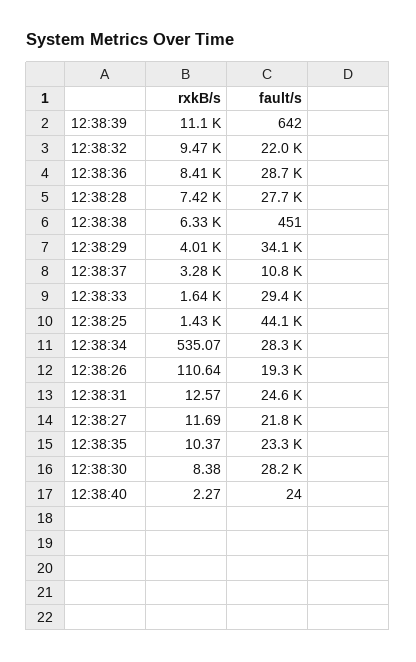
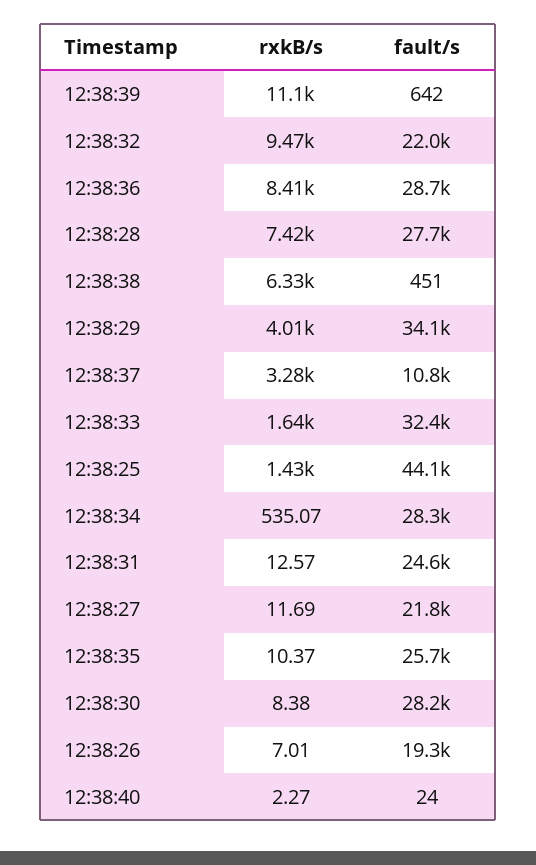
fault/s, 12:38:33: 29400 -> 32400
rxkB/s, 12:38:26: 110.64 -> 7.01
fault/s, 12:38:35: 23300 -> 25700

